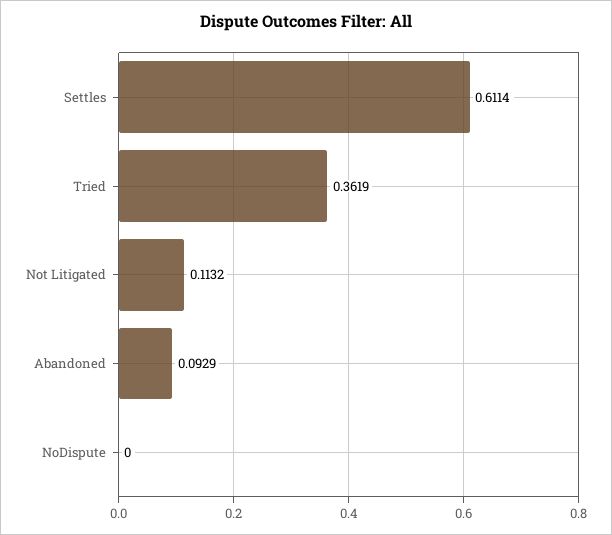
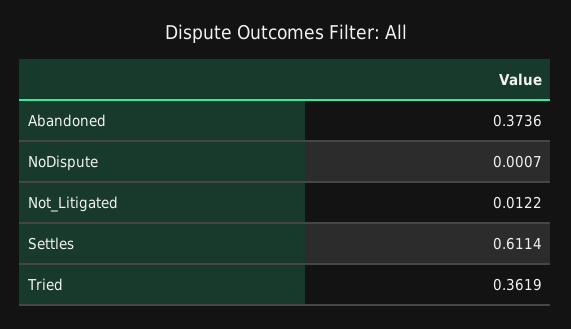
Not Litigated: 0.1132 -> 0.0122
Abandoned: 0.0929 -> 0.3736
NoDispute: 0 -> 0.0007

